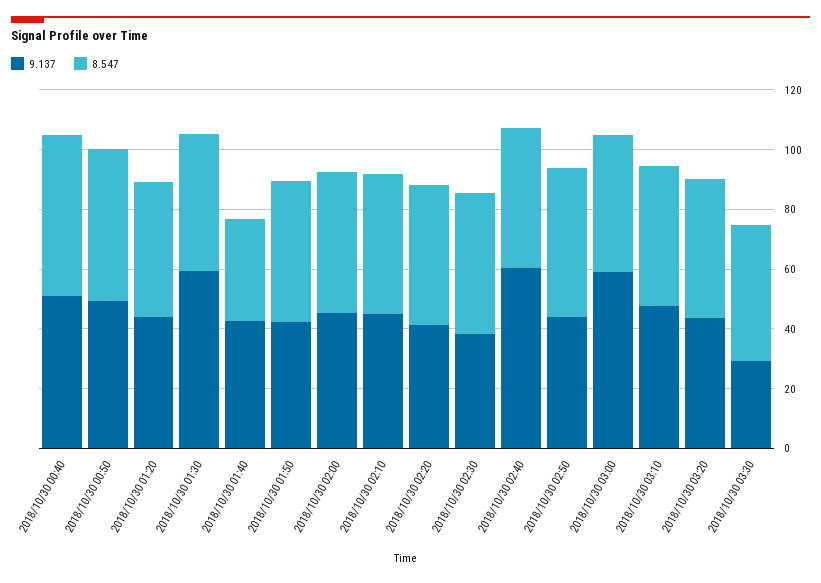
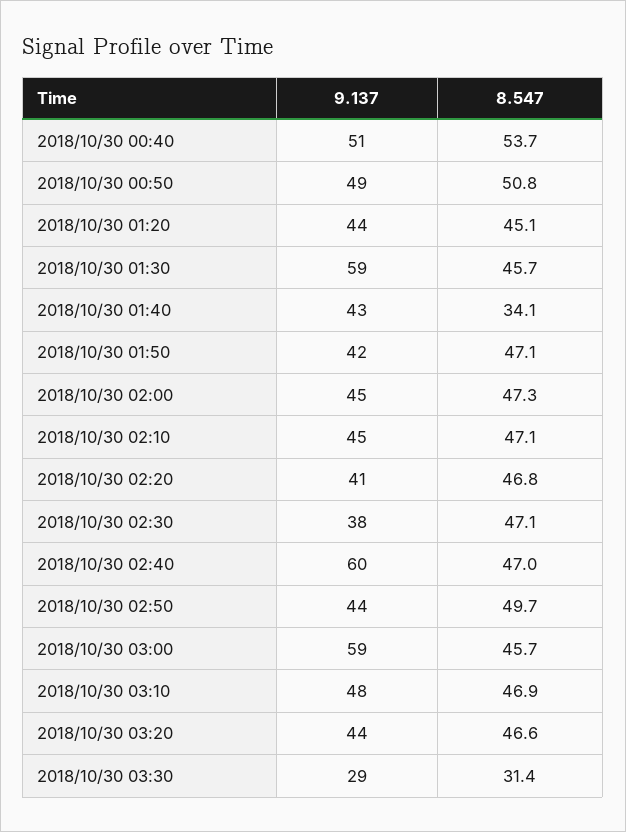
8.547, 2018/10/30 03:30: 45 -> 31.4

